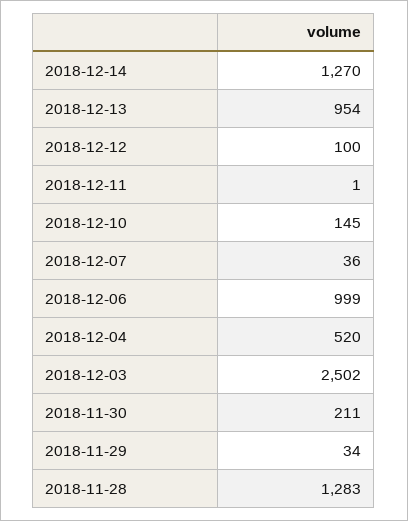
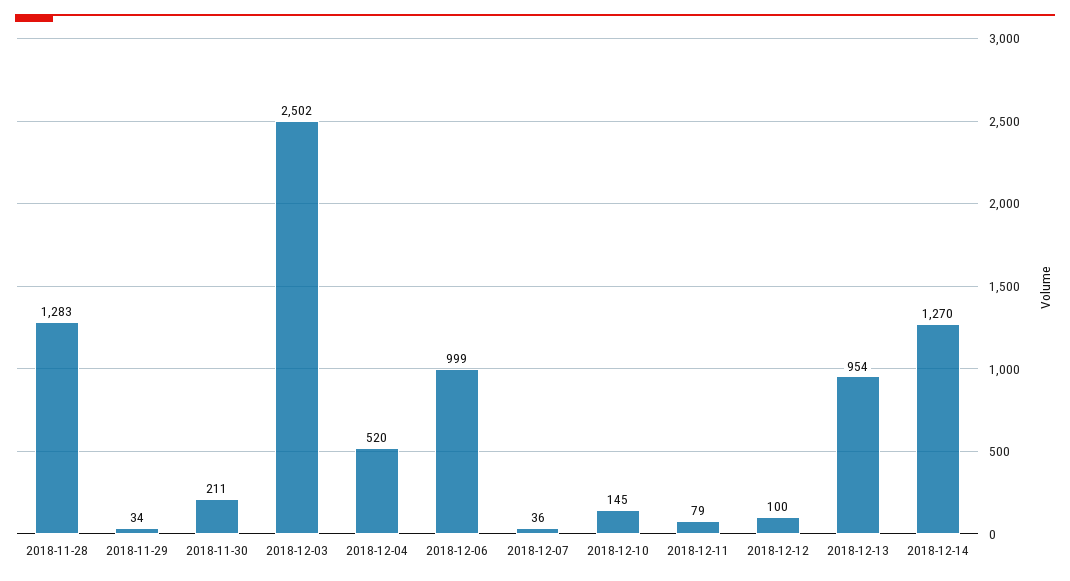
2018-12-11: 1 -> 79

